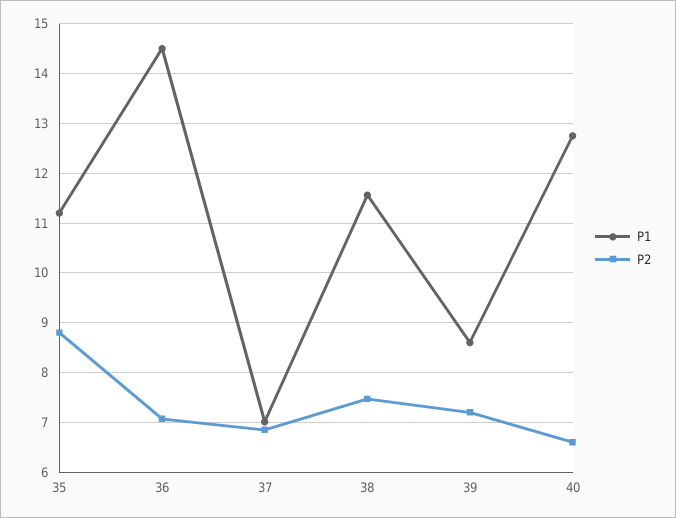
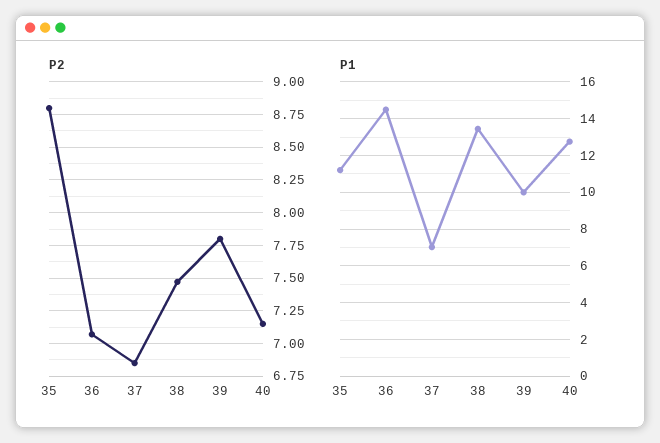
P1, 38: 11.6 -> 13.5
P1, 39: 8.6 -> 10
P2, 39: 7.2 -> 7.8
P2, 40: 6.6 -> 7.15

